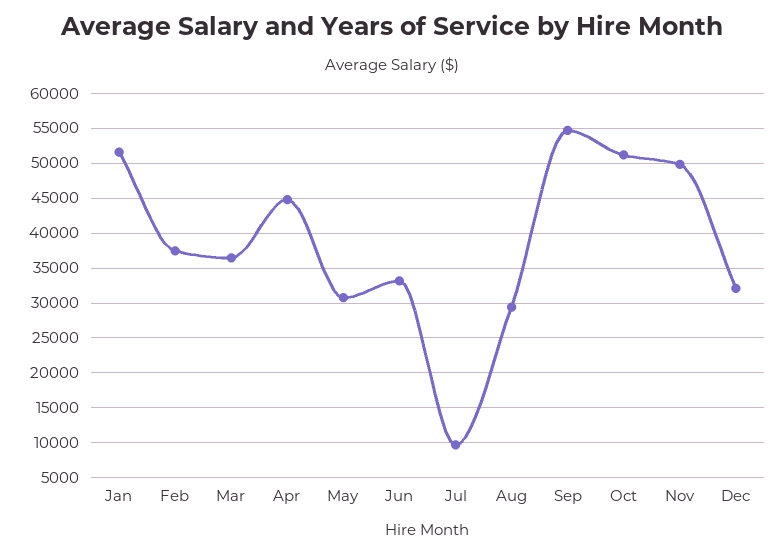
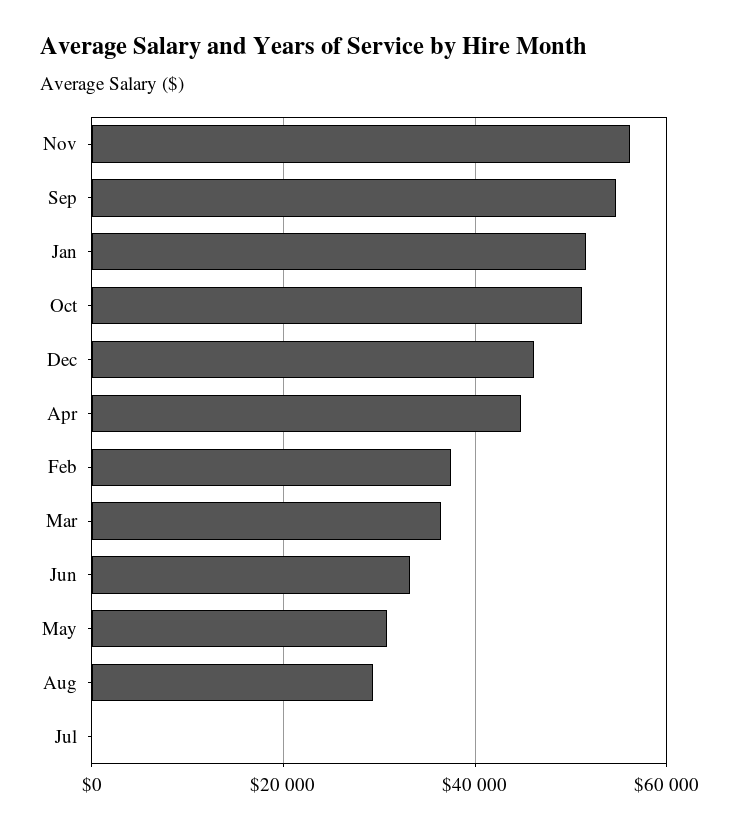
Jul: 10000 -> 0
Nov: 50000 -> 56000
Dec: 32000 -> 46000

